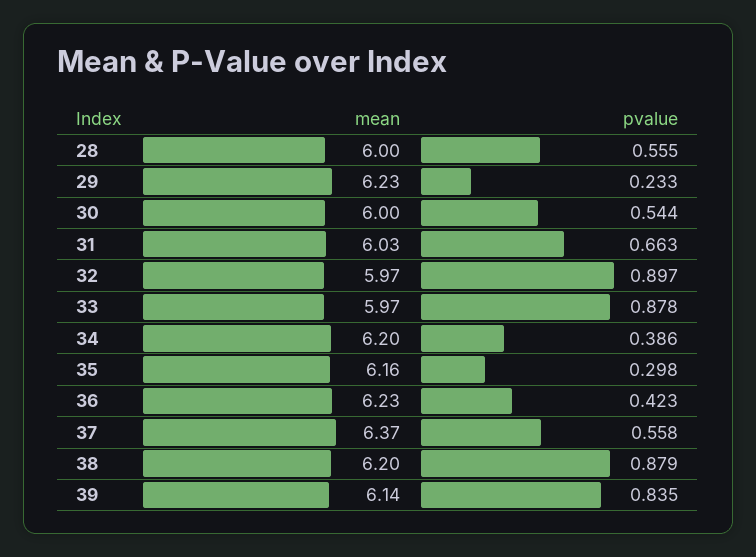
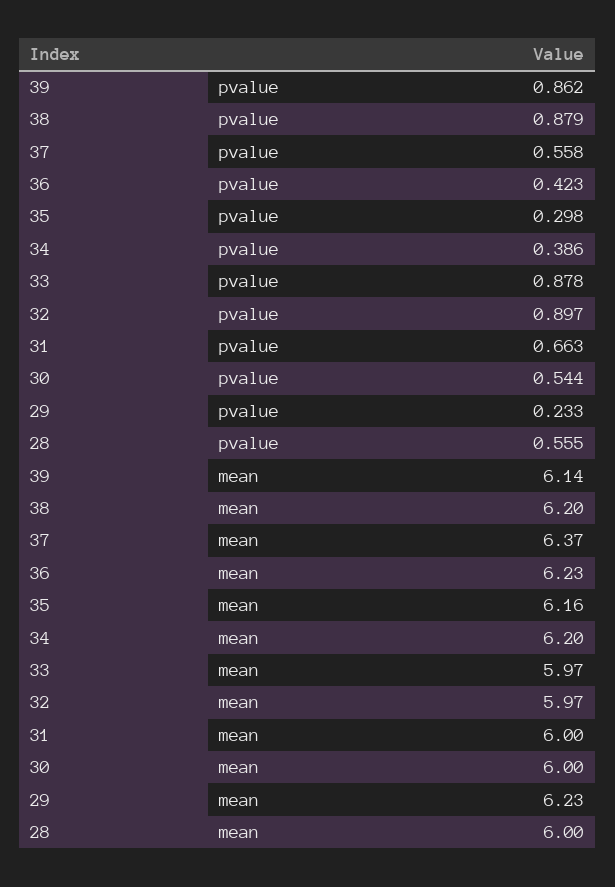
mean, 31: 6.03 -> 6
pvalue, 39: 0.835 -> 0.862

